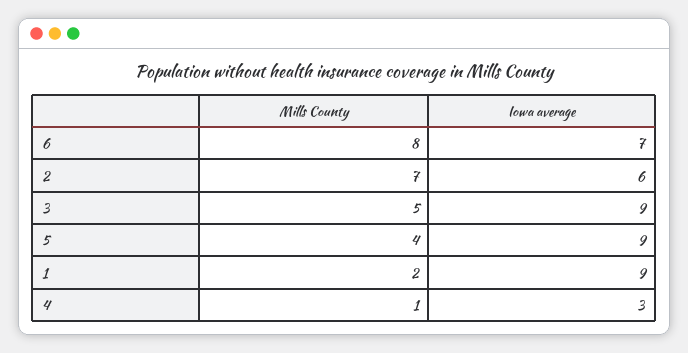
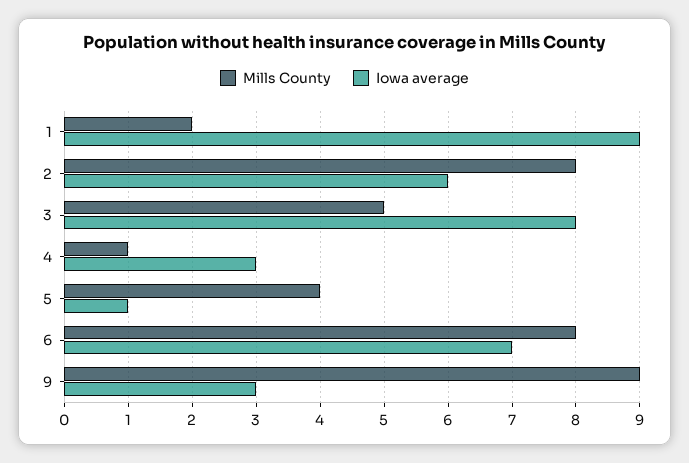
Mills County, 2: 7 -> 8
Iowa average, 3: 9 -> 8
Iowa average, 5: 9 -> 1
Mills County, 9: none -> 9
Iowa average, 9: none -> 3

